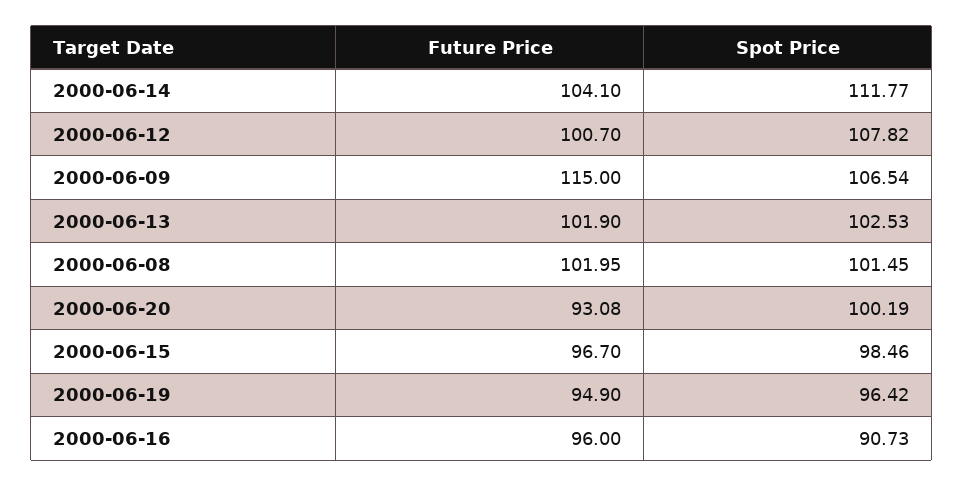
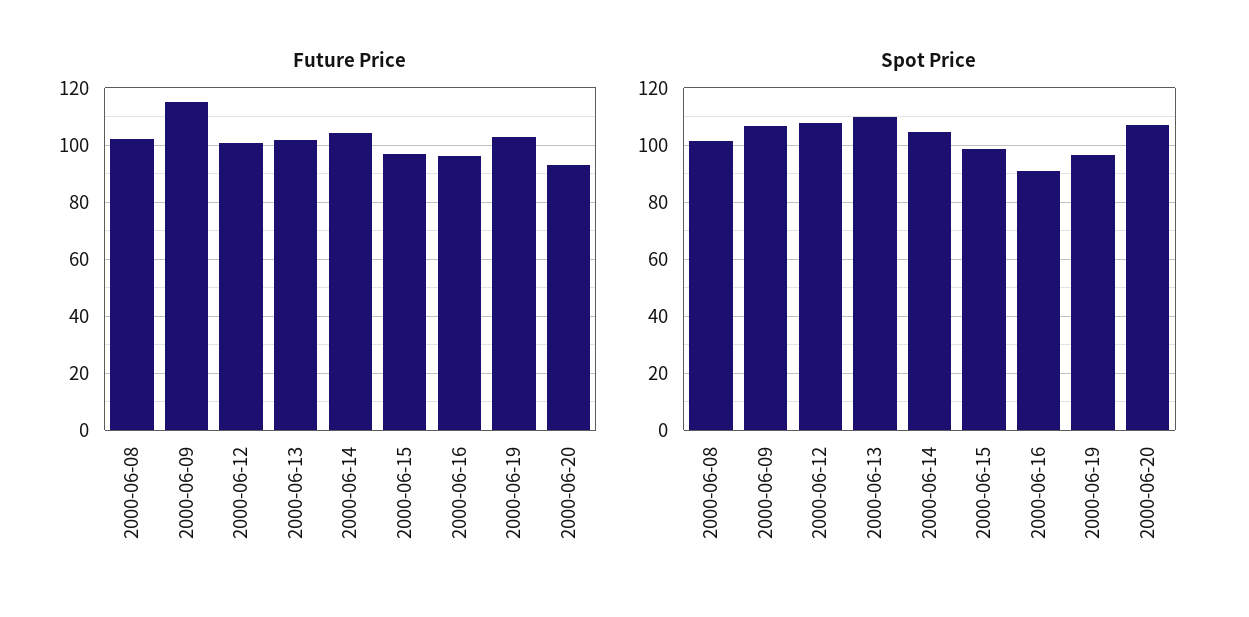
Spot Price, 2000-06-14: 111.77 -> 105
Spot Price, 2000-06-13: 102.53 -> 110
Spot Price, 2000-06-20: 100.19 -> 107.5
Future Price, 2000-06-19: 94.9 -> 102.5

